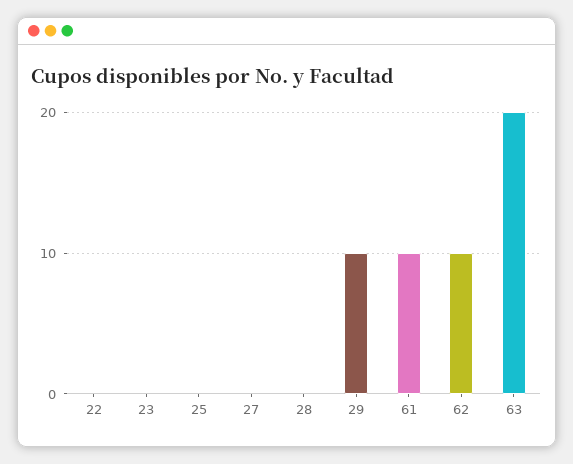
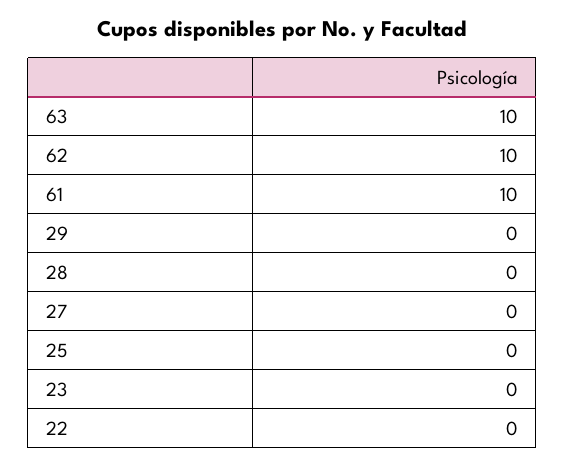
29: 10 -> 0
63: 20 -> 10

